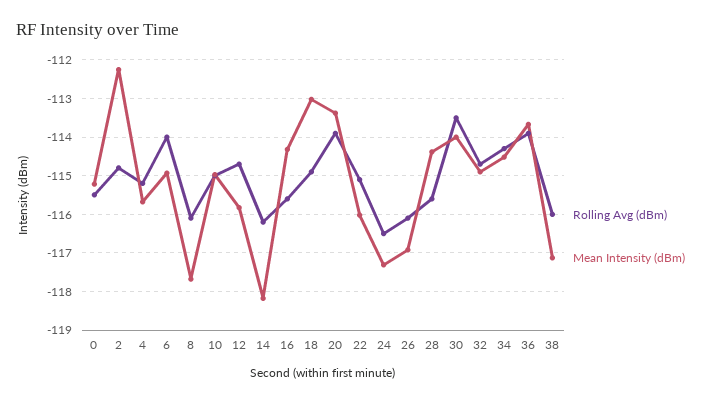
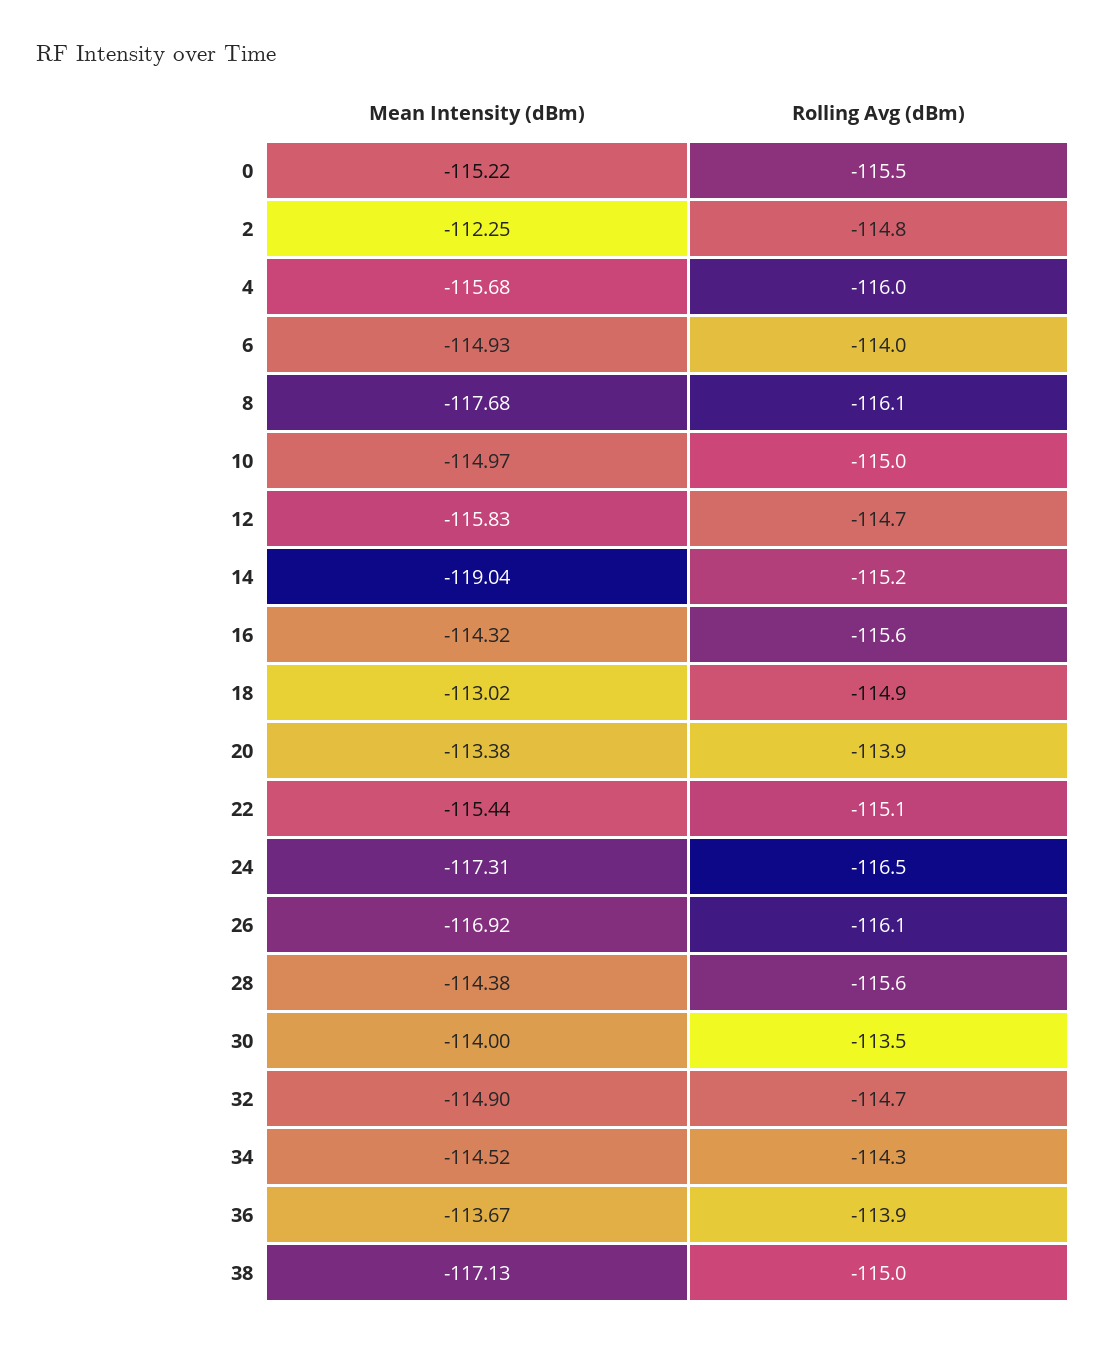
Rolling Avg (dBm), 4: -115.2 -> -116
Rolling Avg (dBm), 14: -116.2 -> -115.2
Mean Intensity (dBm), 14: -118.2 -> -119.04
Mean Intensity (dBm), 22: -116 -> -115.44
Rolling Avg (dBm), 38: -116 -> -115

